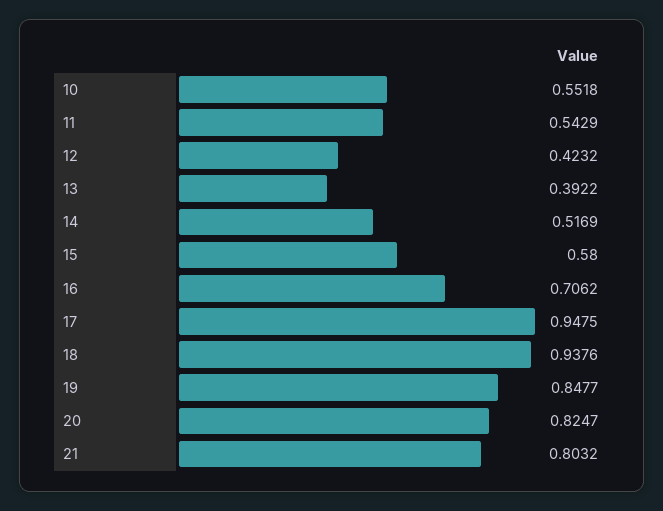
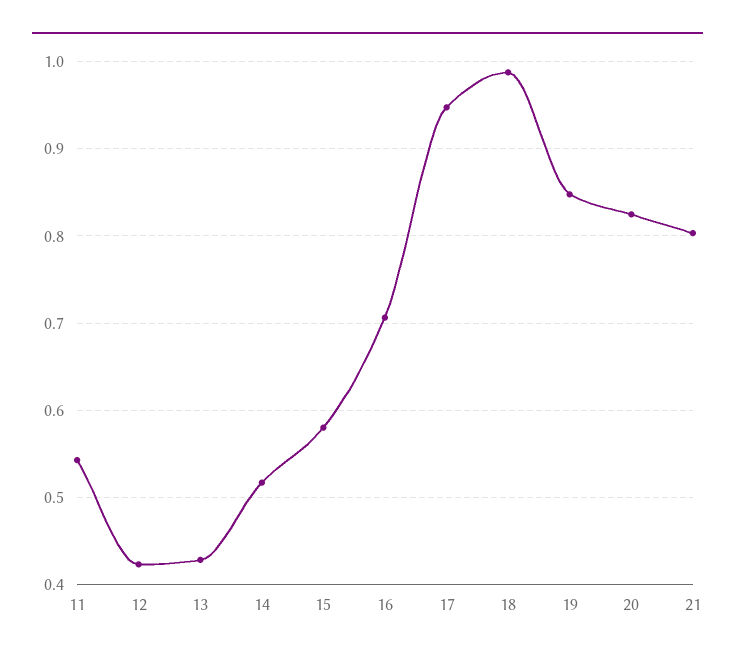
10: 0.5518 -> none
13: 0.3922 -> 0.43
18: 0.9376 -> 0.99

